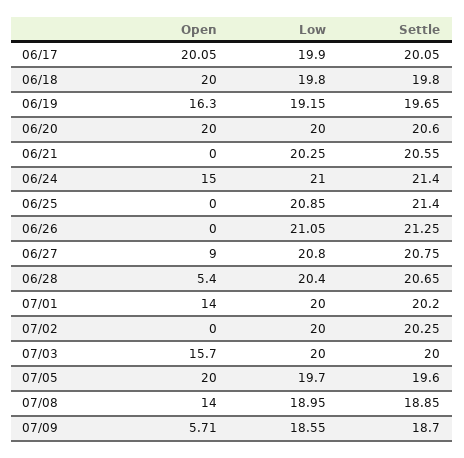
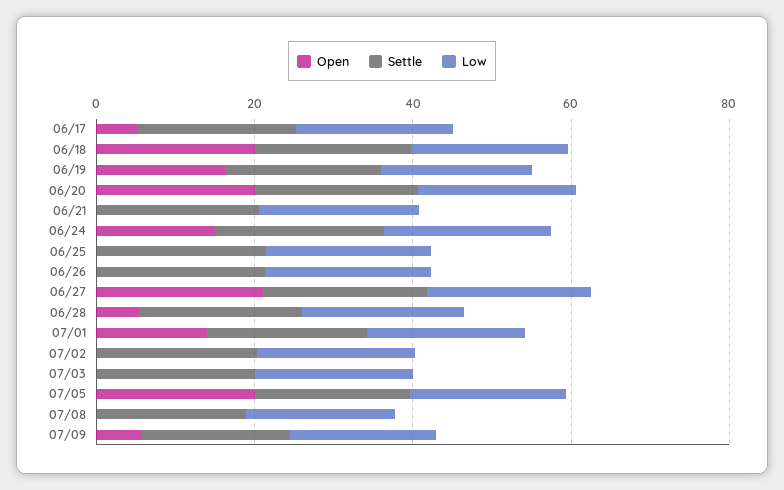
Open, 06/17: 20.05 -> 5
Open, 06/27: 9 -> 20
Open, 07/03: 15.7 -> 0
Open, 07/08: 14 -> 0

